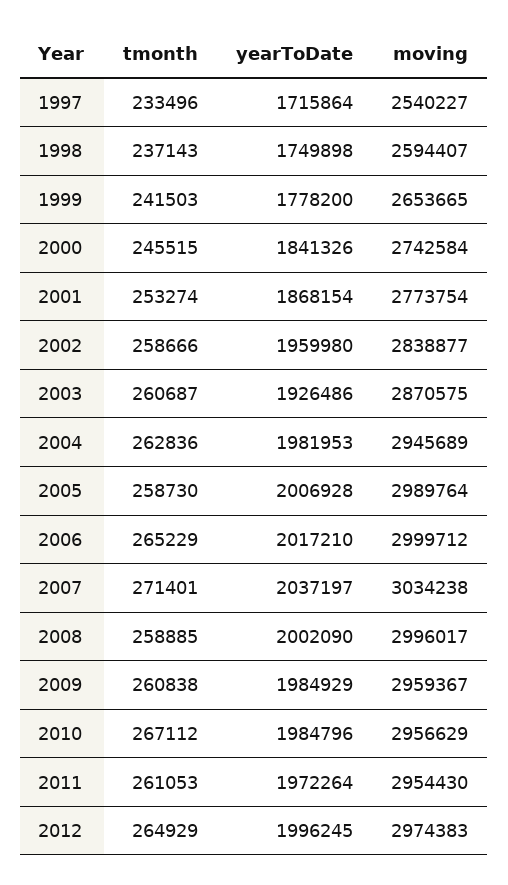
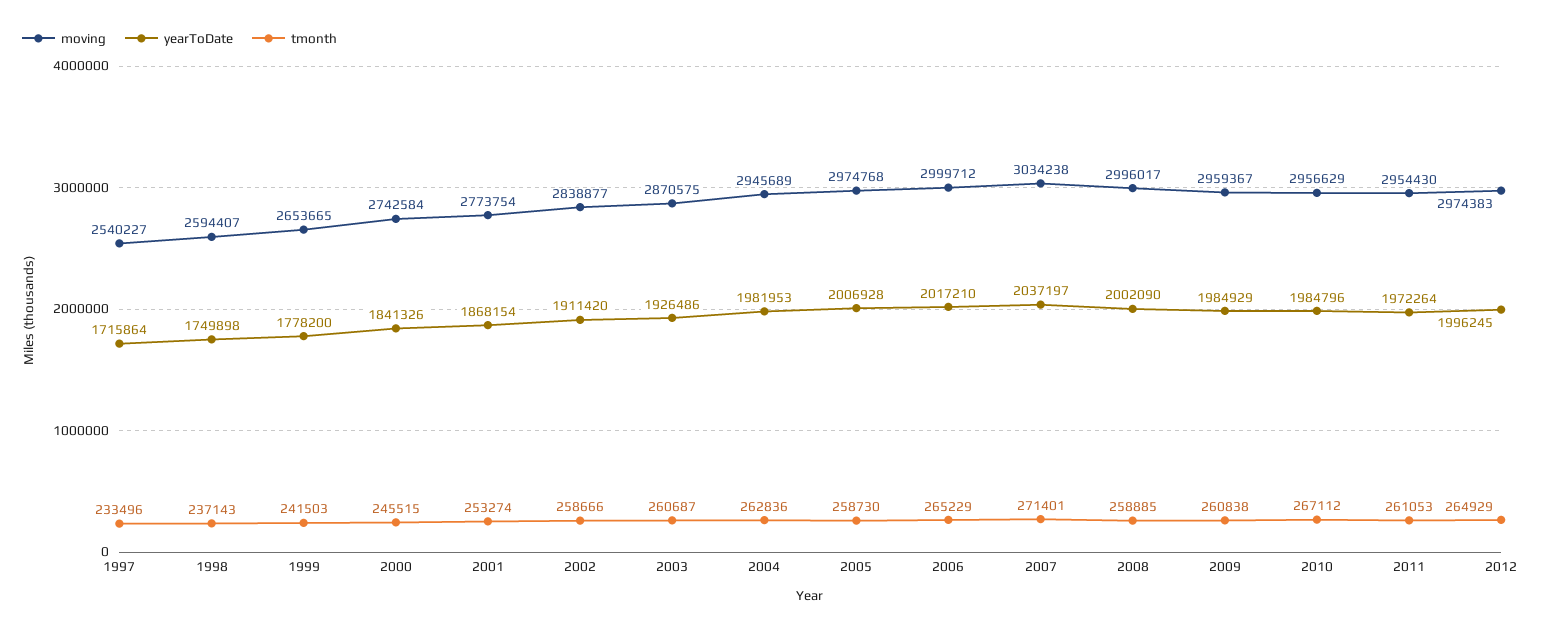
yearToDate, 2002: 1959980 -> 1911420
moving, 2005: 2989764 -> 2974768

